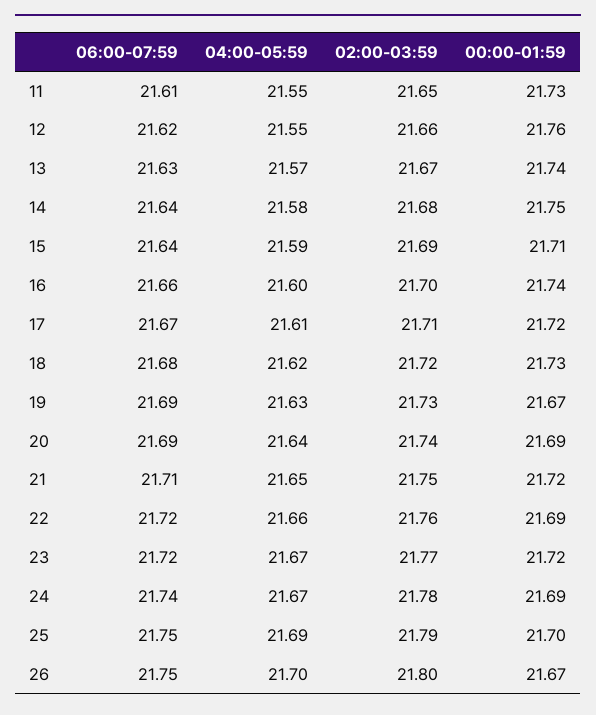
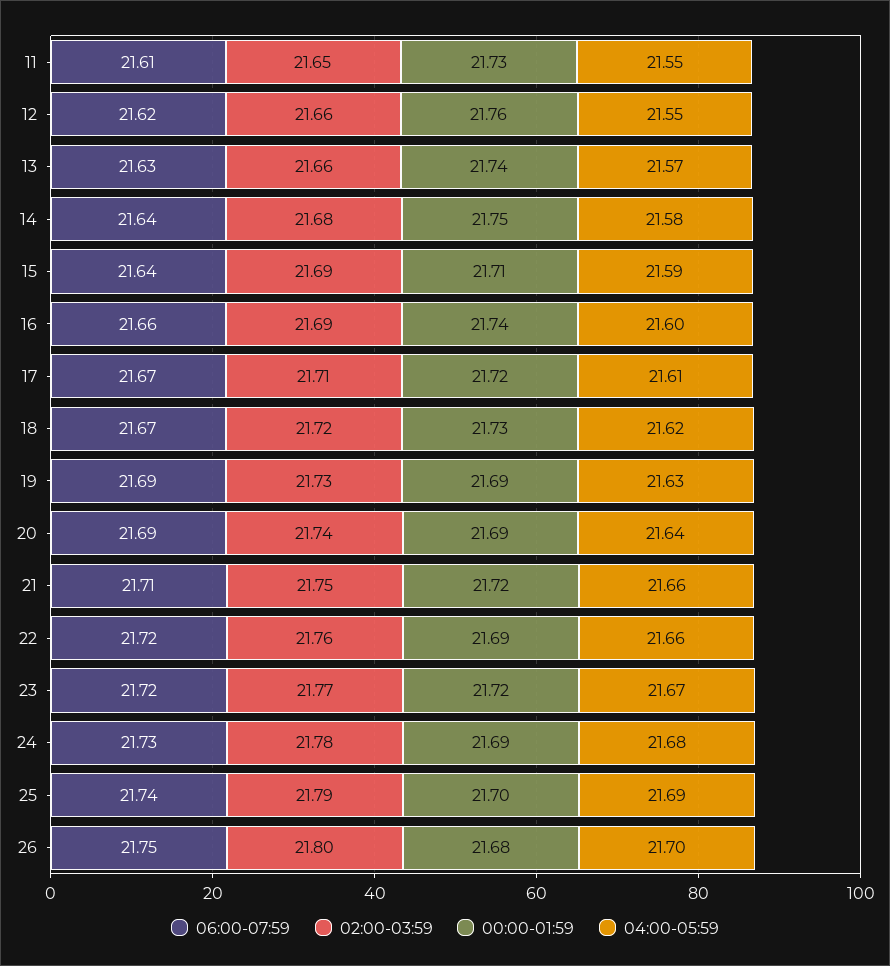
02:00-03:59, 13: 21.67 -> 21.66
02:00-03:59, 16: 21.7 -> 21.69
06:00-07:59, 18: 21.68 -> 21.67
00:00-01:59, 19: 21.67 -> 21.69
04:00-05:59, 21: 21.65 -> 21.66
06:00-07:59, 24: 21.74 -> 21.73
04:00-05:59, 24: 21.67 -> 21.68
06:00-07:59, 25: 21.75 -> 21.74
00:00-01:59, 26: 21.67 -> 21.68

